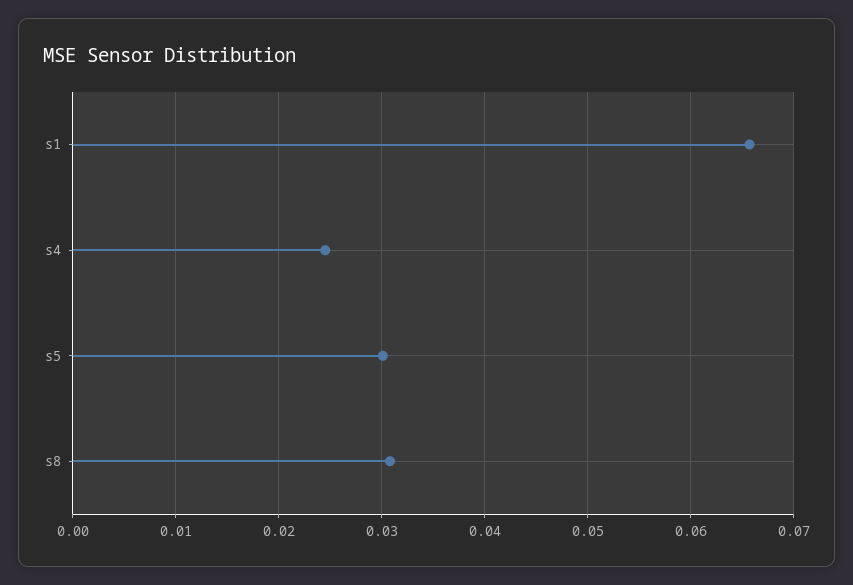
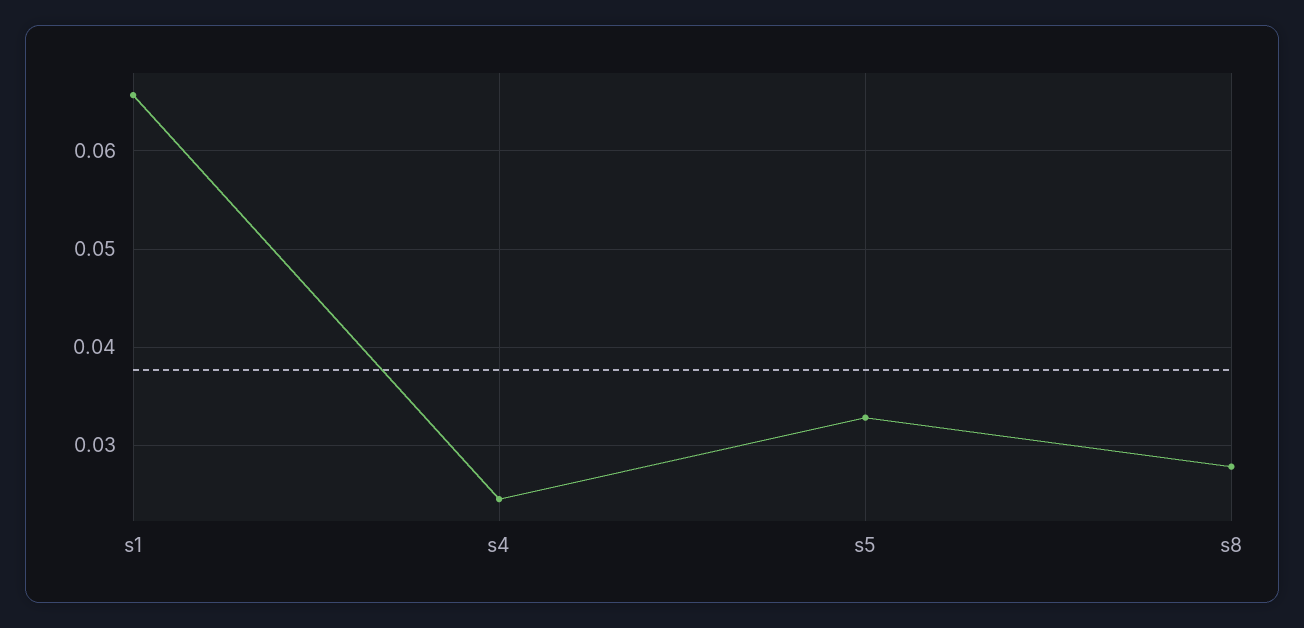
s5: 0.03 -> 0.033
s8: 0.031 -> 0.028

